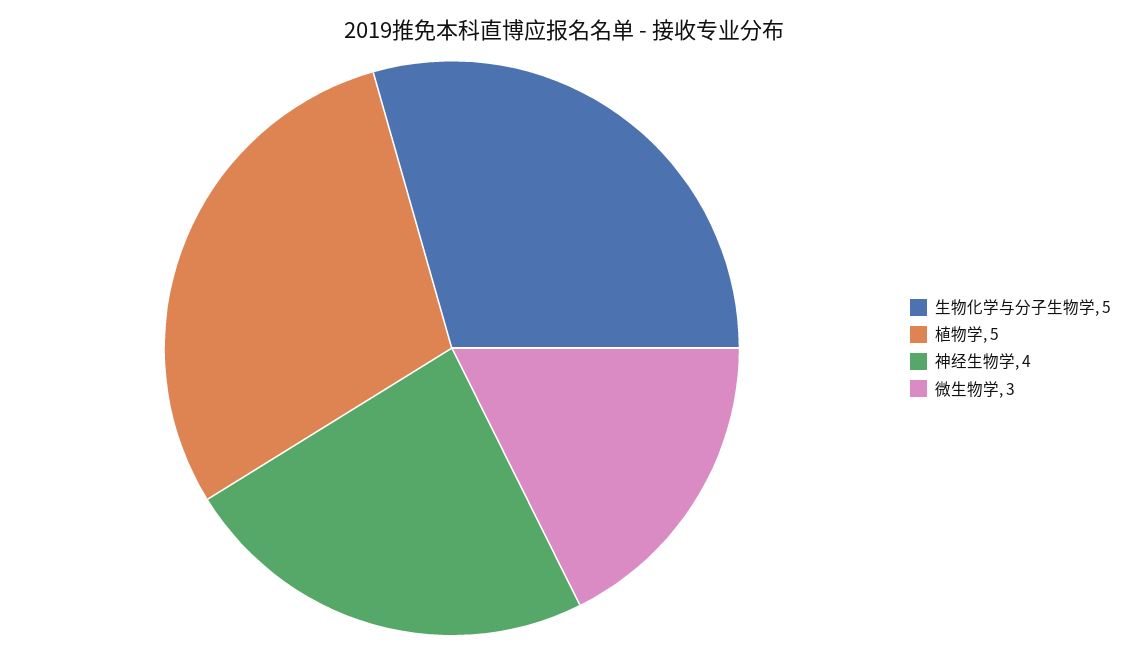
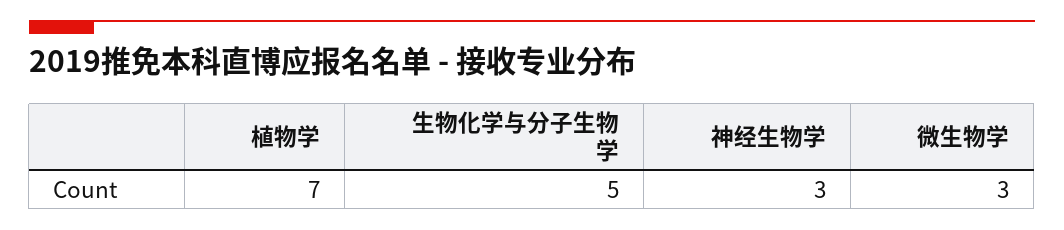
植物学: 5 -> 7
神经生物学: 4 -> 3

